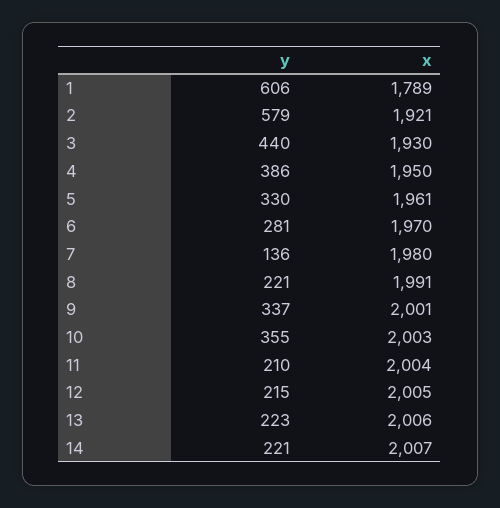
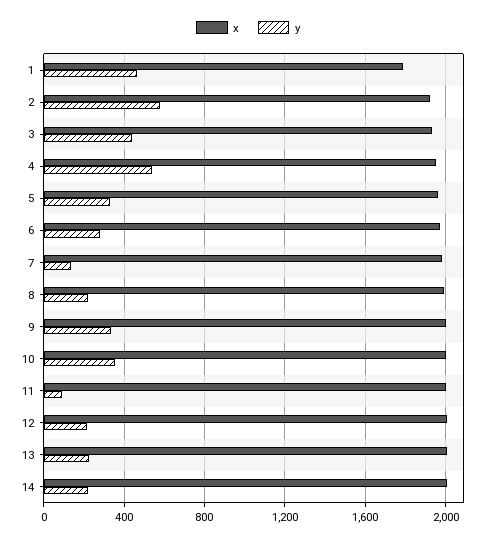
y, 1: 606 -> 450
y, 4: 386 -> 550
y, 11: 210 -> 100

